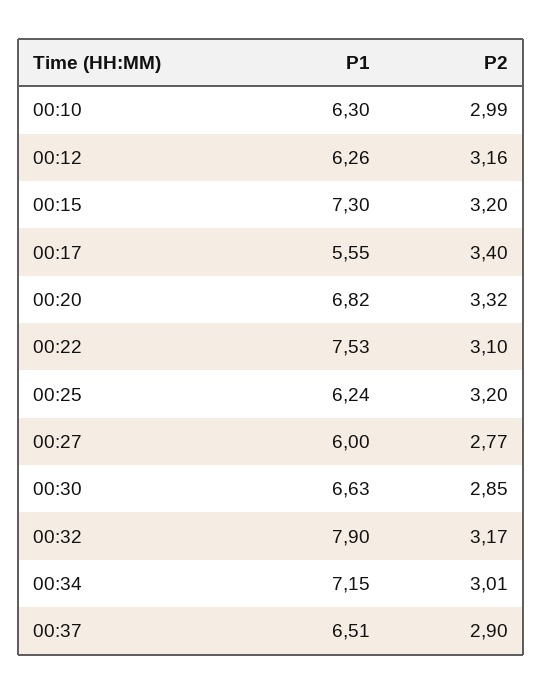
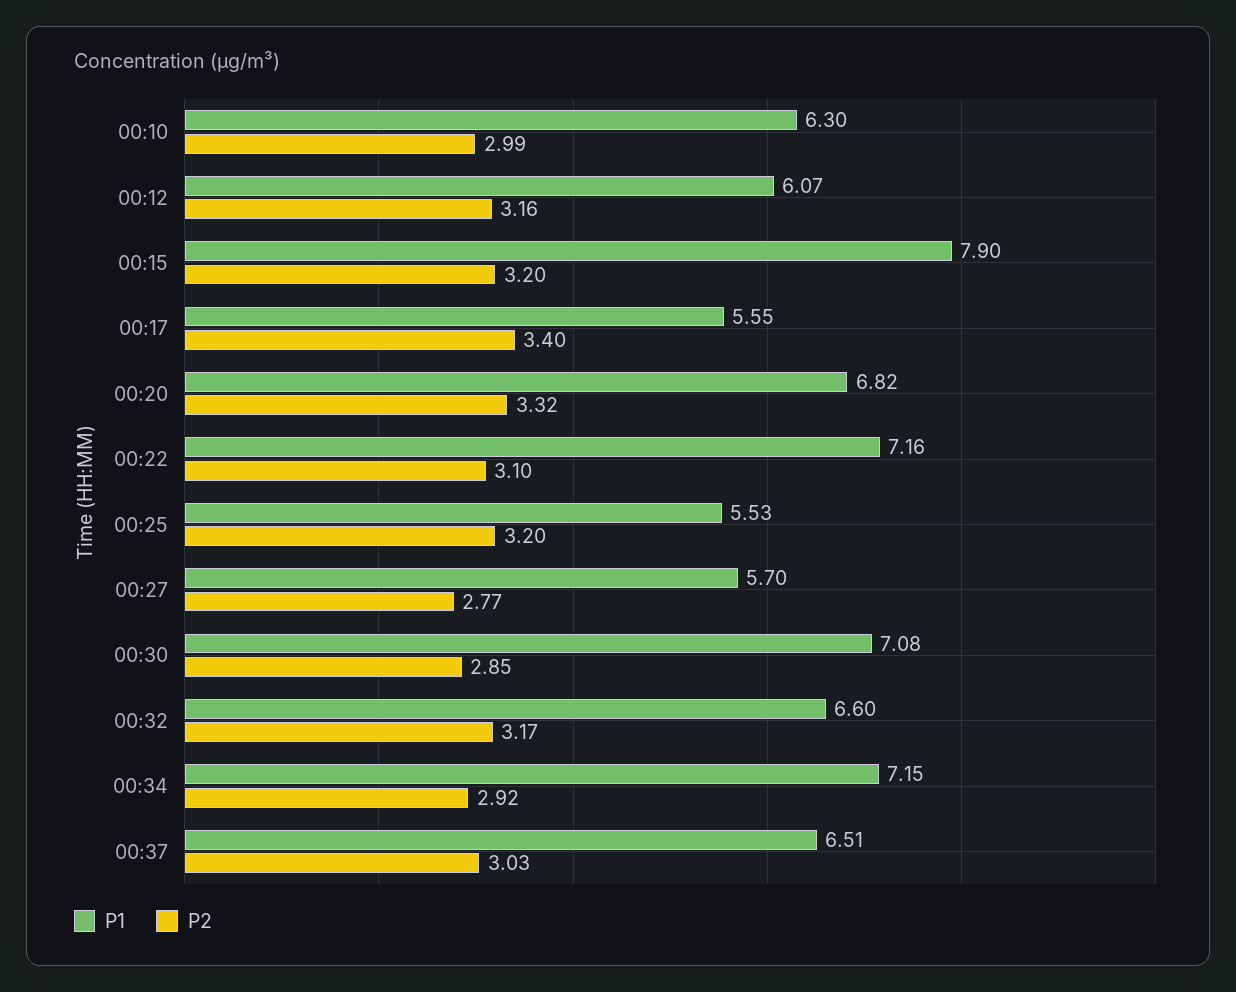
P1, 00:12: 6.26 -> 6.07
P1, 00:15: 7.3 -> 7.9
P1, 00:22: 7.53 -> 7.16
P1, 00:25: 6.24 -> 5.53
P1, 00:27: 6 -> 5.7
P1, 00:30: 6.63 -> 7.08
P1, 00:32: 7.9 -> 6.6
P2, 00:34: 3.01 -> 2.92
P2, 00:37: 2.9 -> 3.03

